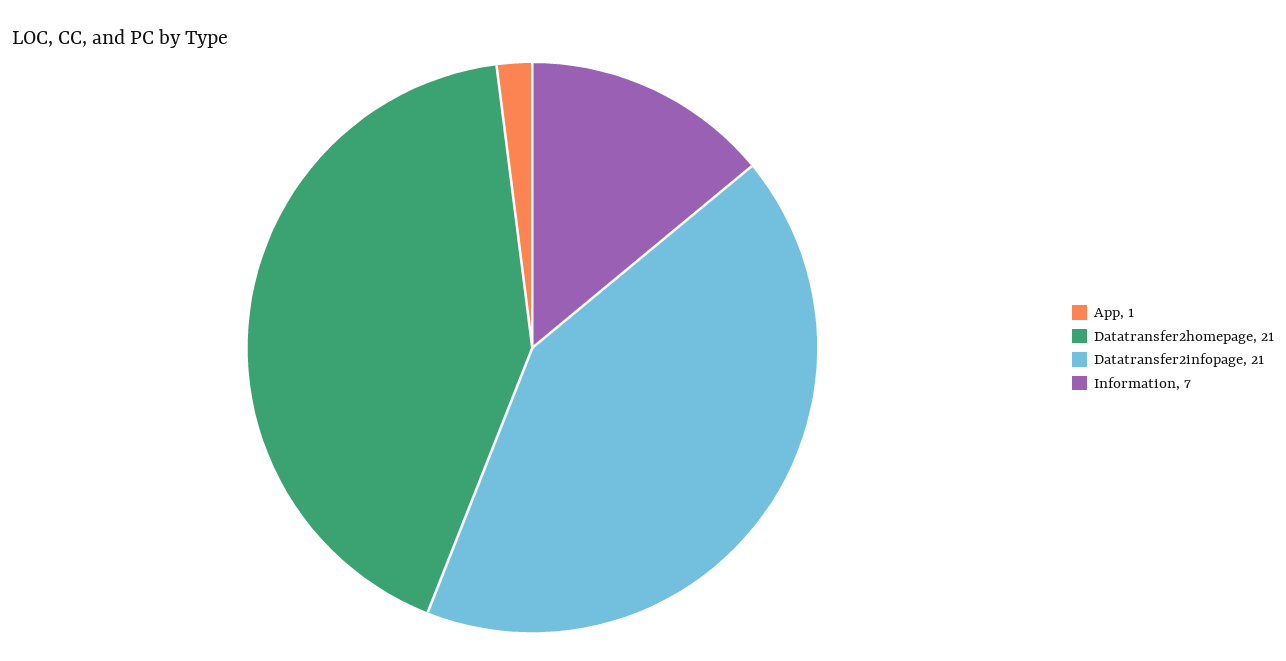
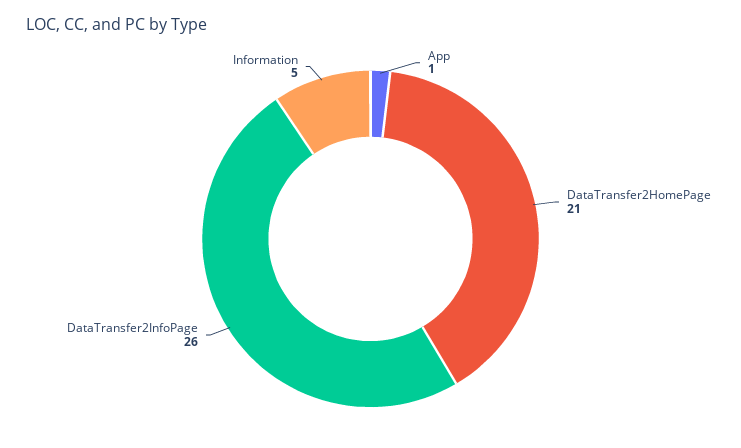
Datatransfer2infopage: 21 -> 26
Information: 7 -> 5

